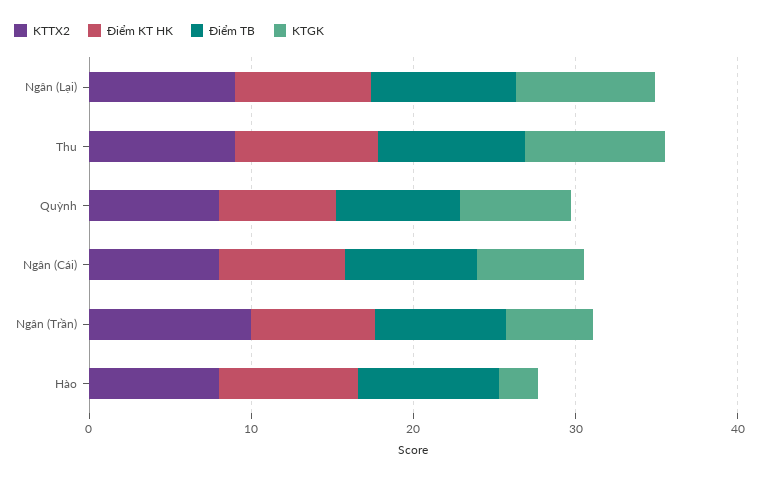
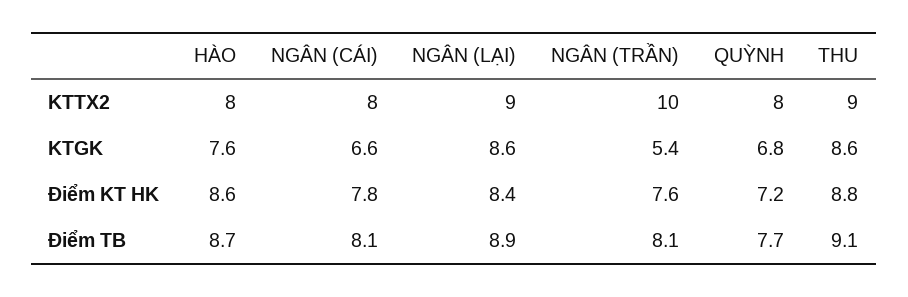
KTGK, Hào: 2 -> 7.6

